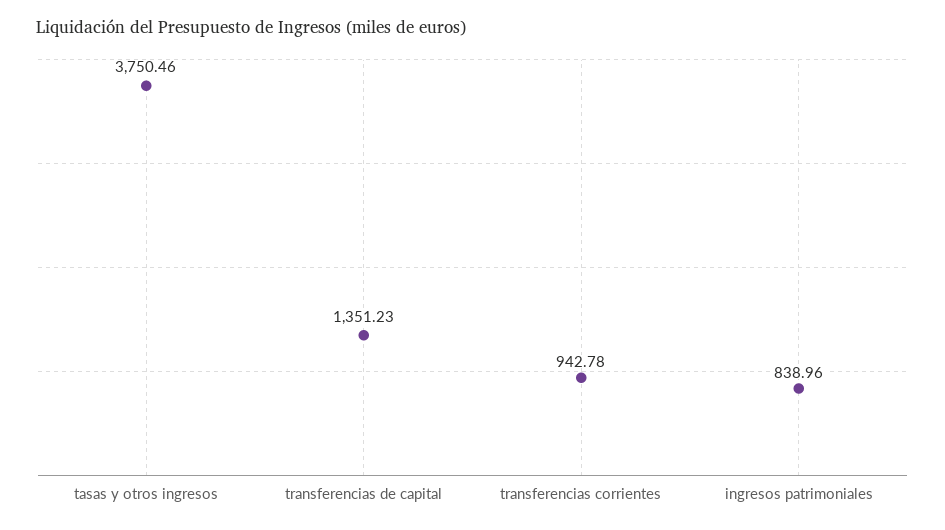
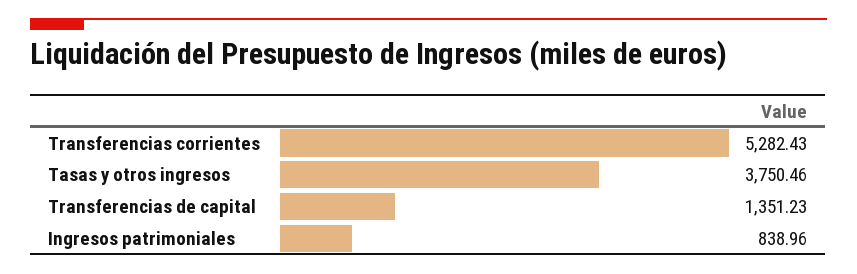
transferencias corrientes: 942.78 -> 5282.43

